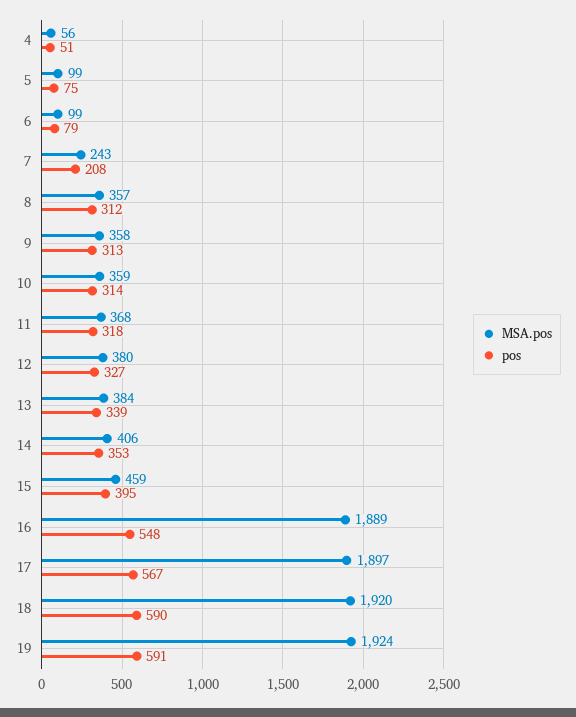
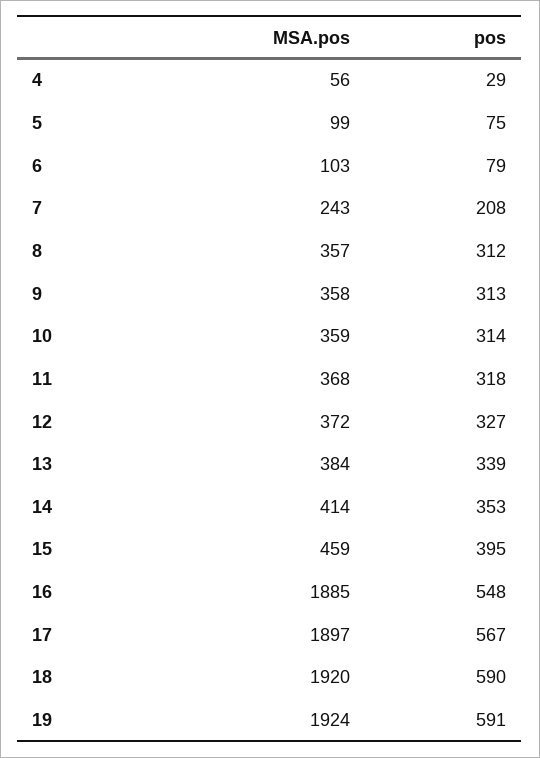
pos, 4: 51 -> 29
MSA.pos, 6: 99 -> 103
MSA.pos, 12: 380 -> 372
MSA.pos, 14: 406 -> 414
MSA.pos, 16: 1889 -> 1885

